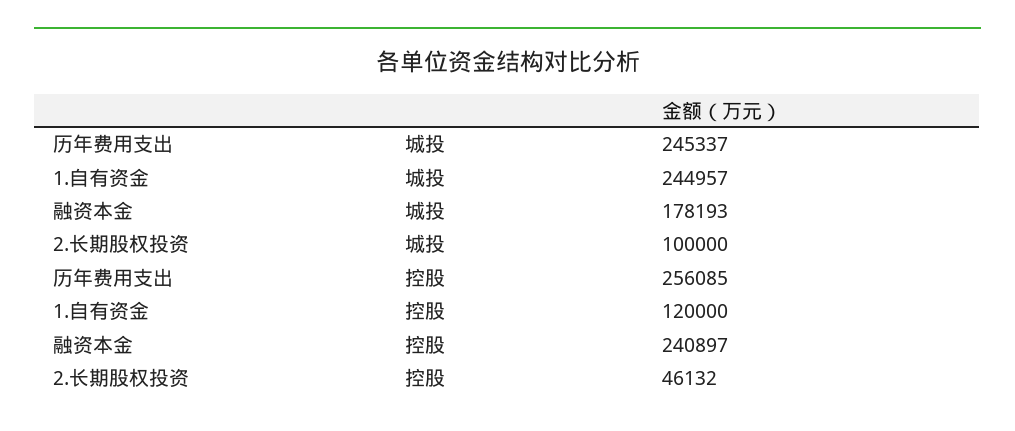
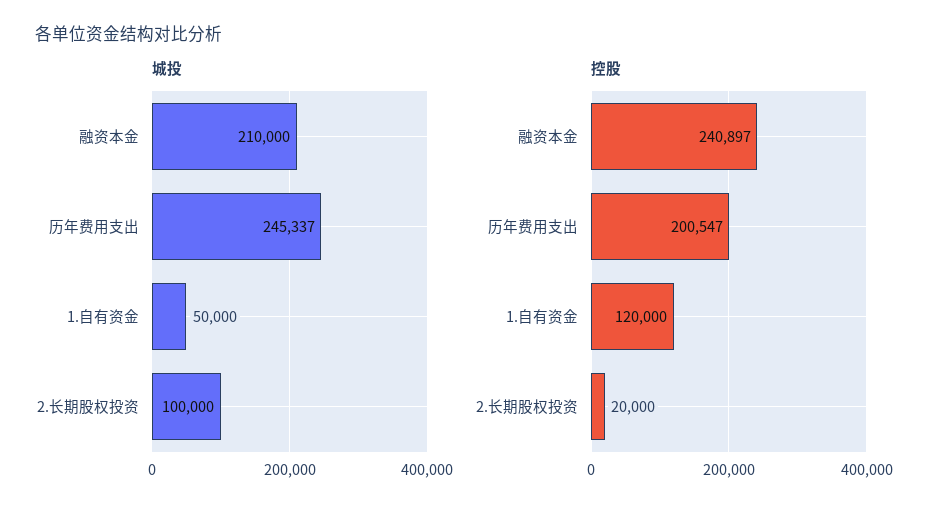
城投, 1.自有资金: 244957 -> 50000
城投, 融资本金: 178193 -> 210000
控股, 历年费用支出: 256085 -> 200547
控股, 2.长期股权投资: 46132 -> 20000

